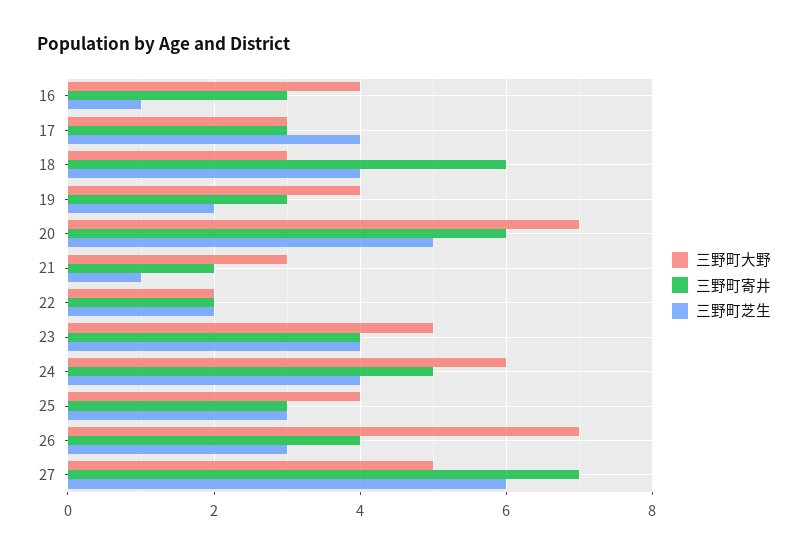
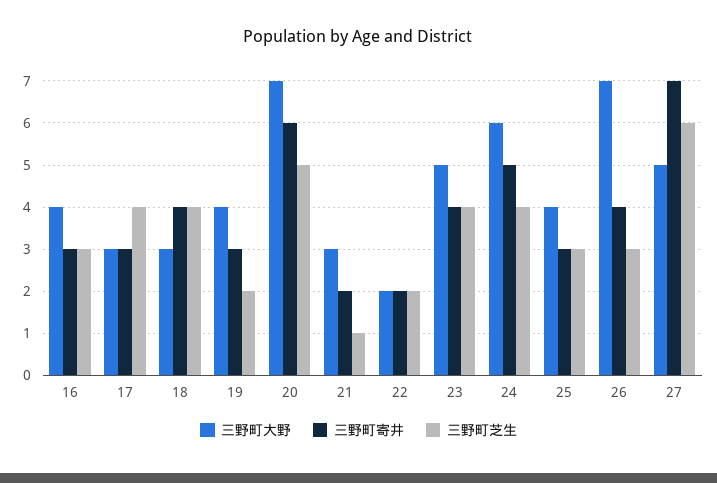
三野町芝生, 16: 1 -> 3
三野町寄井, 18: 6 -> 4

